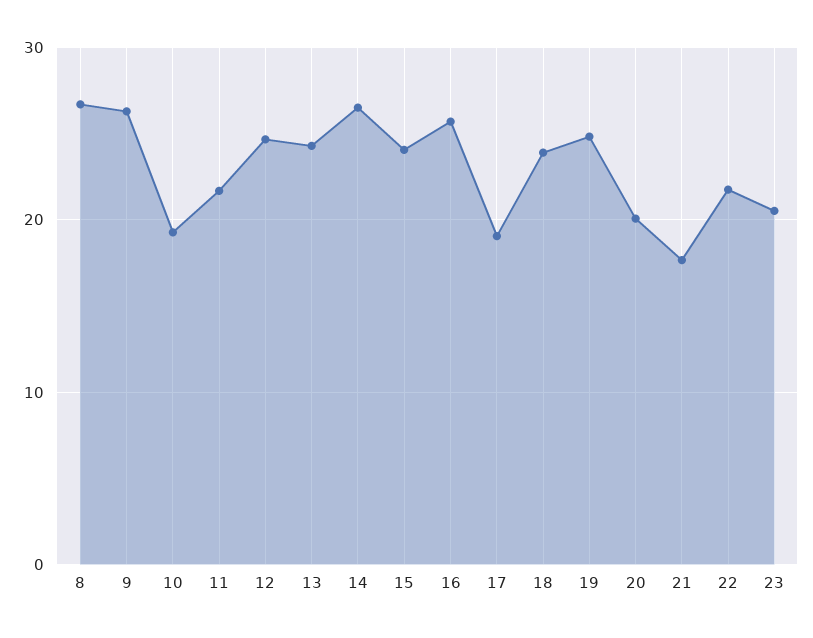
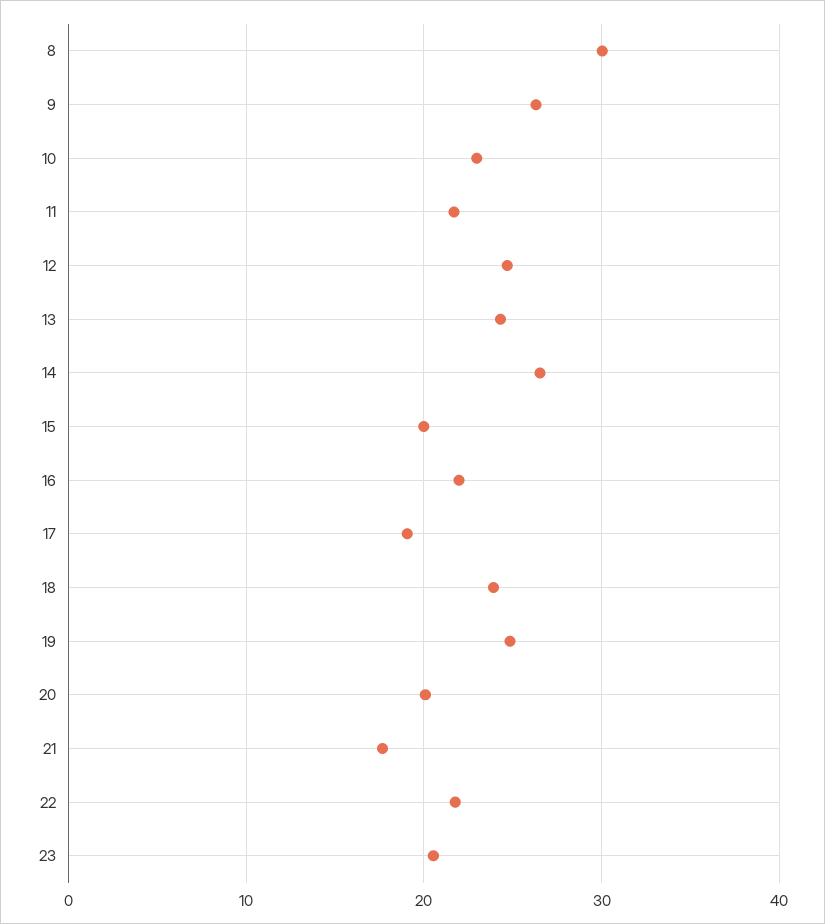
8: 27 -> 30
10: 19 -> 23
15: 24 -> 20
16: 26 -> 22

